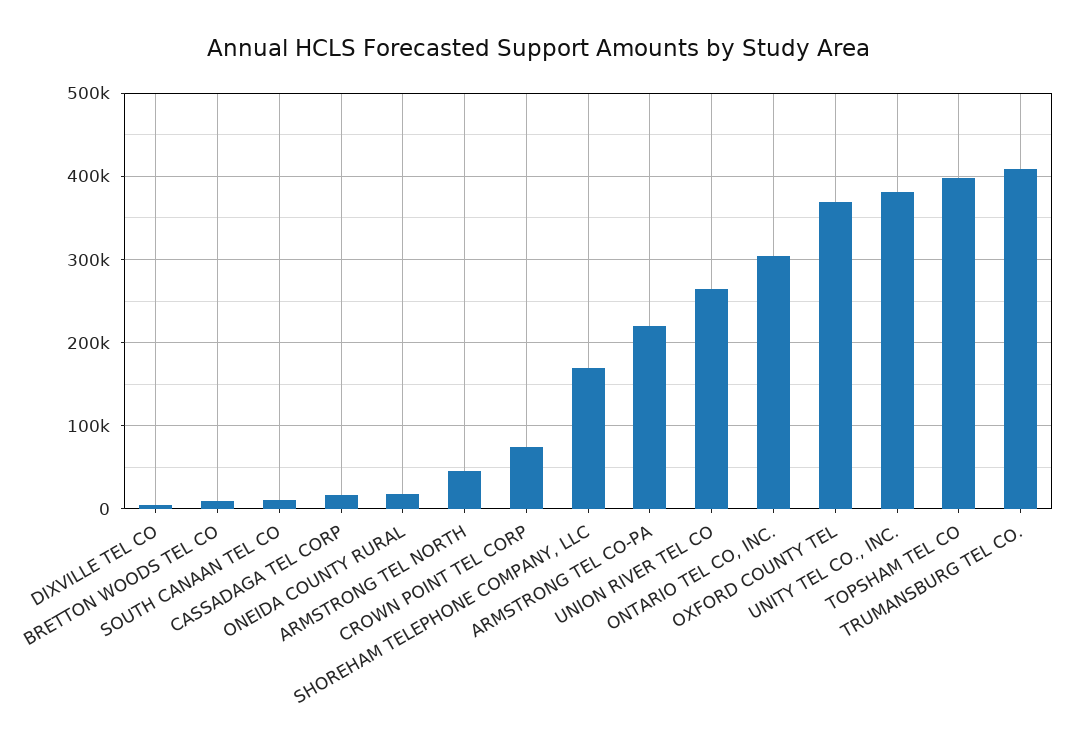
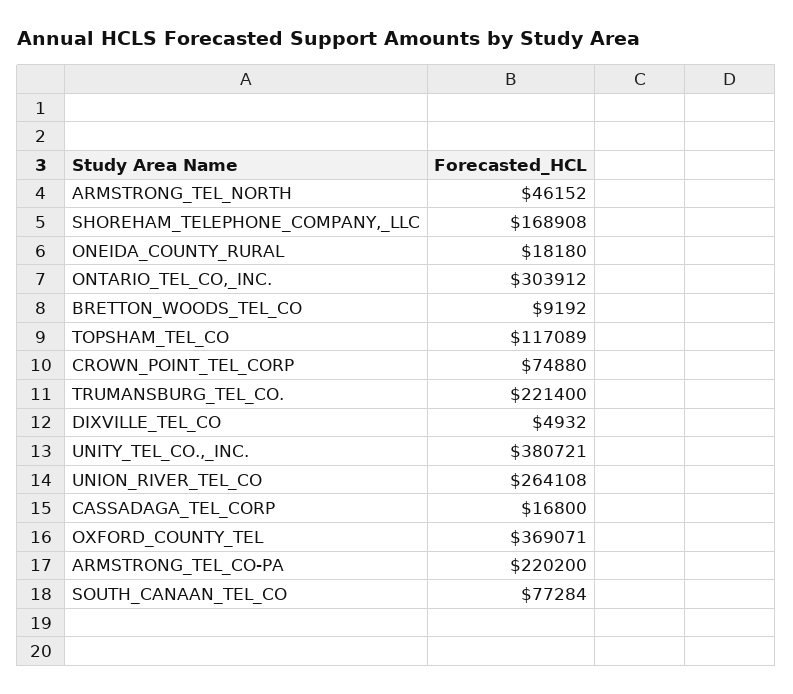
SOUTH CANAAN TEL CO: 10000 -> 77284
TOPSHAM TEL CO: 400000 -> 117089
TRUMANSBURG TEL CO.: 410000 -> 221400

